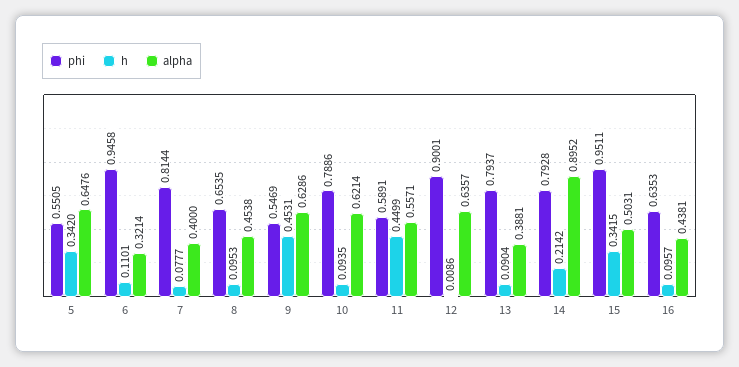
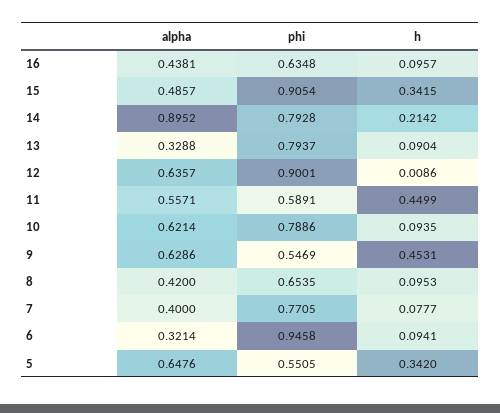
h, 6: 0.1101 -> 0.0941
phi, 7: 0.8144 -> 0.7705
alpha, 8: 0.4538 -> 0.42
alpha, 13: 0.3881 -> 0.3288
phi, 15: 0.9511 -> 0.9054
alpha, 15: 0.5031 -> 0.4857
phi, 16: 0.6353 -> 0.6348

